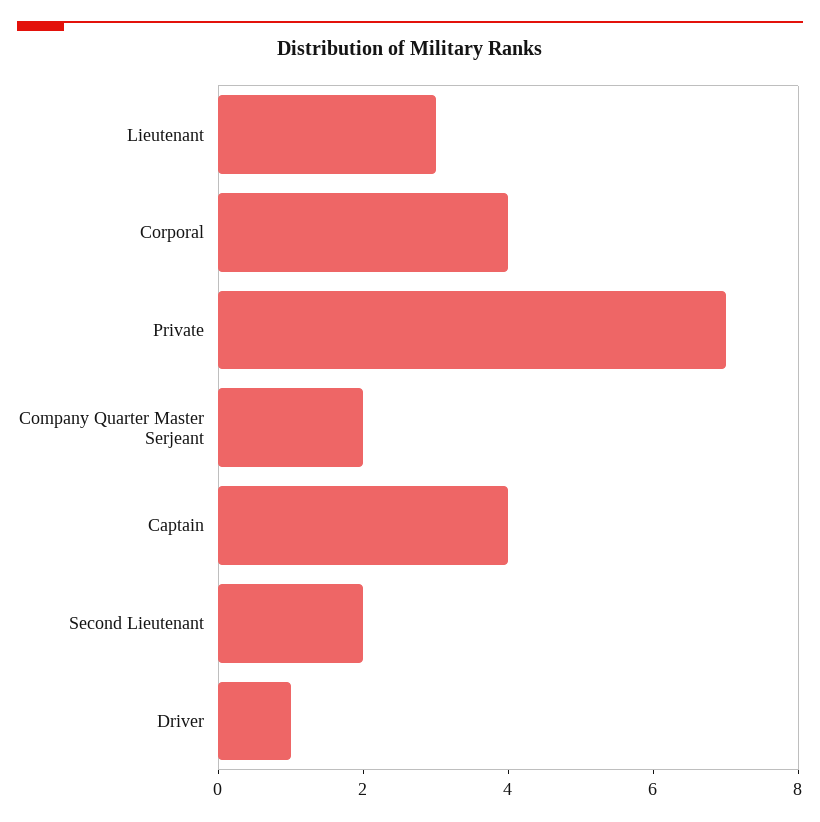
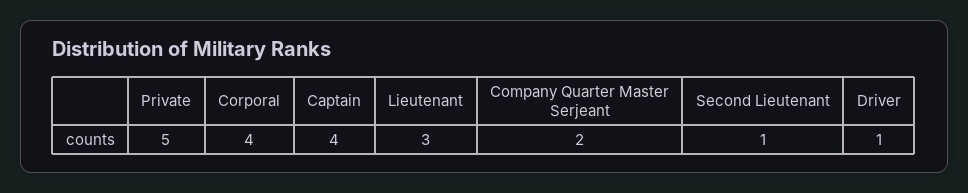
Private: 7 -> 5
Second Lieutenant: 2 -> 1

